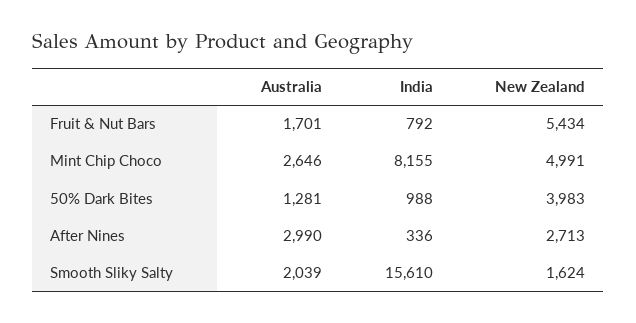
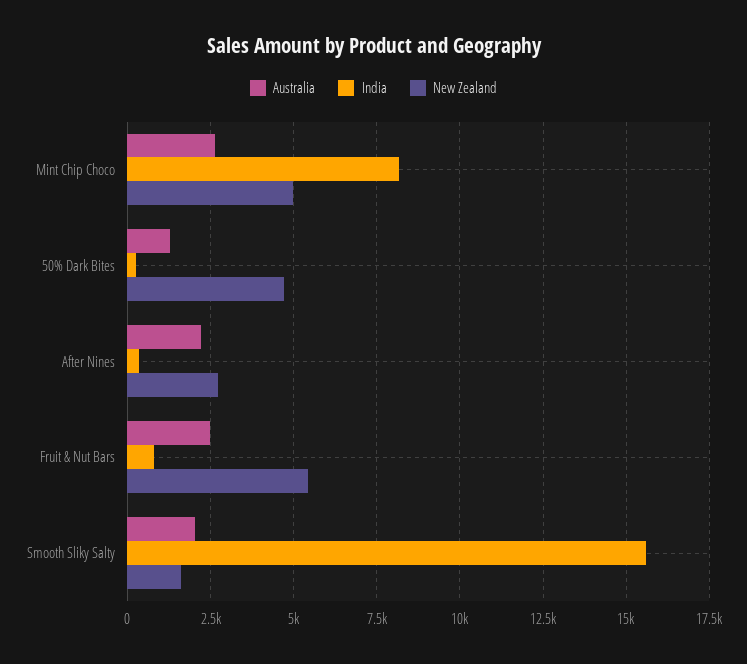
Australia, Fruit & Nut Bars: 1701 -> 2500
India, 50% Dark Bites: 988 -> 250
New Zealand, 50% Dark Bites: 3983 -> 4750
Australia, After Nines: 2990 -> 2250

